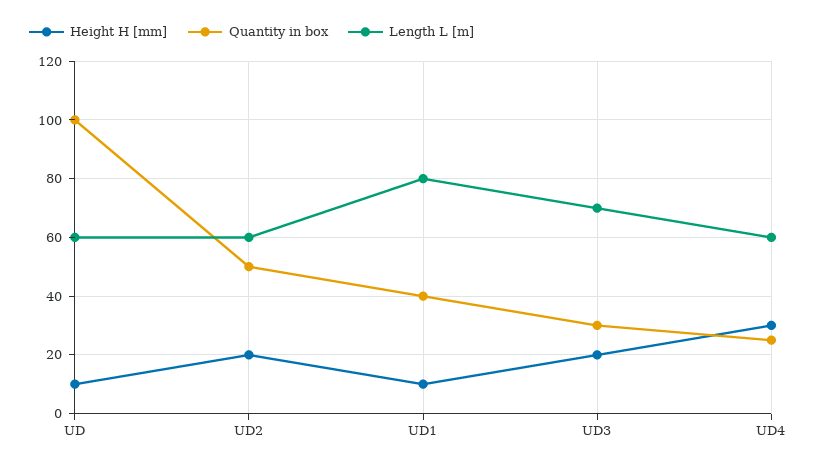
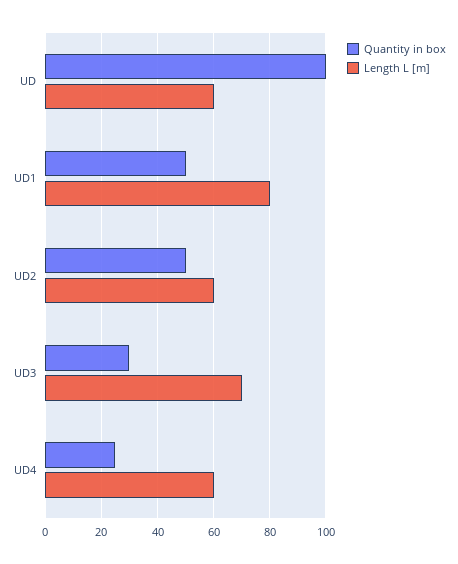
Height H [mm], UD: 10 -> none
Height H [mm], UD2: 20 -> none
Height H [mm], UD1: 10 -> none
Quantity in box, UD1: 40 -> 50
Height H [mm], UD3: 20 -> none
Height H [mm], UD4: 30 -> none

